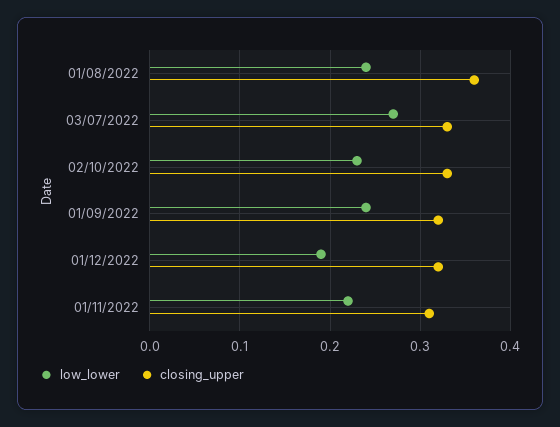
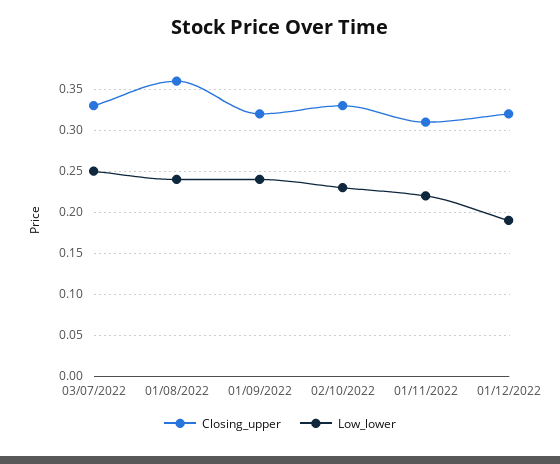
low_lower, 03/07/2022: 0.27 -> 0.25

